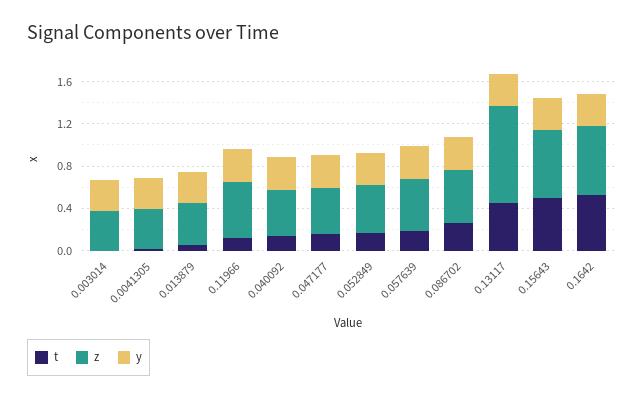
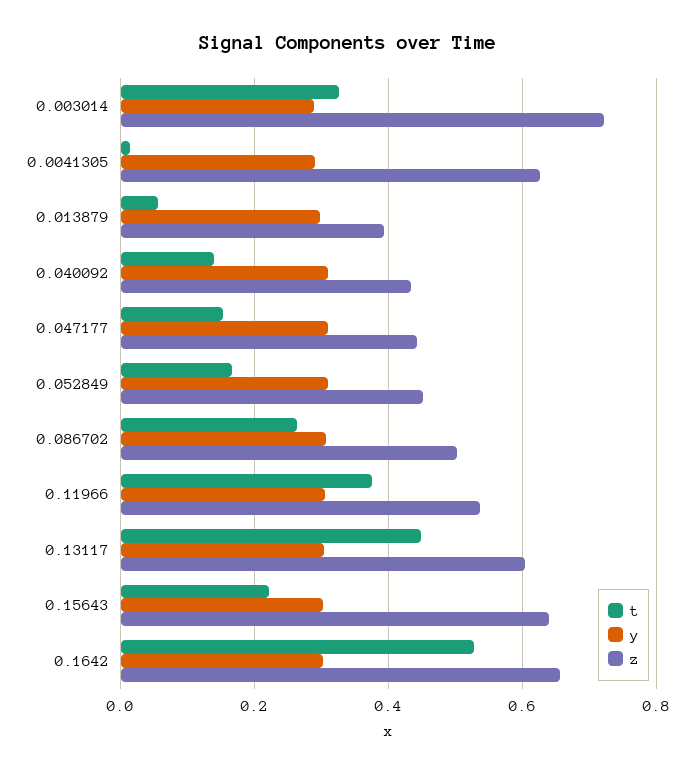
t, 0.003014: 0 -> 0.32
z, 0.003014: 0.4 -> 0.72
z, 0.0041305: 0.4 -> 0.62
t, 0.11966: 0.1 -> 0.38
t, 0.057639: 0.2 -> none
z, 0.057639: 0.5 -> none
y, 0.057639: 0.3 -> none
z, 0.13117: 0.9 -> 0.6
t, 0.15643: 0.5 -> 0.22

